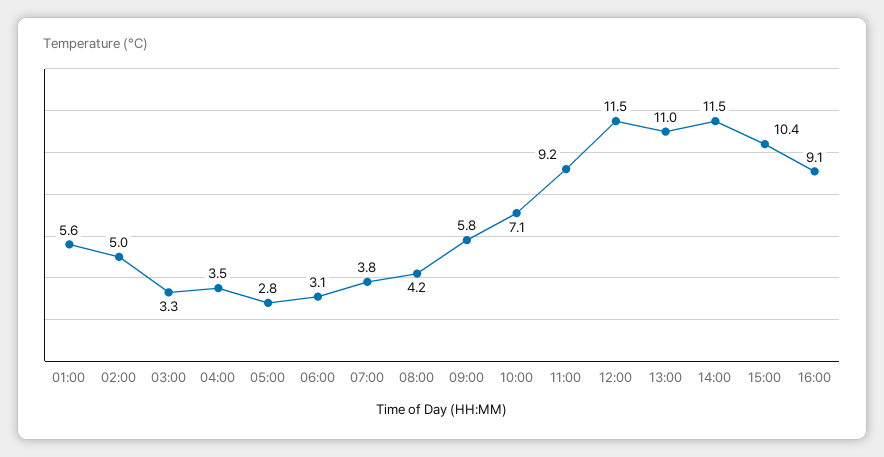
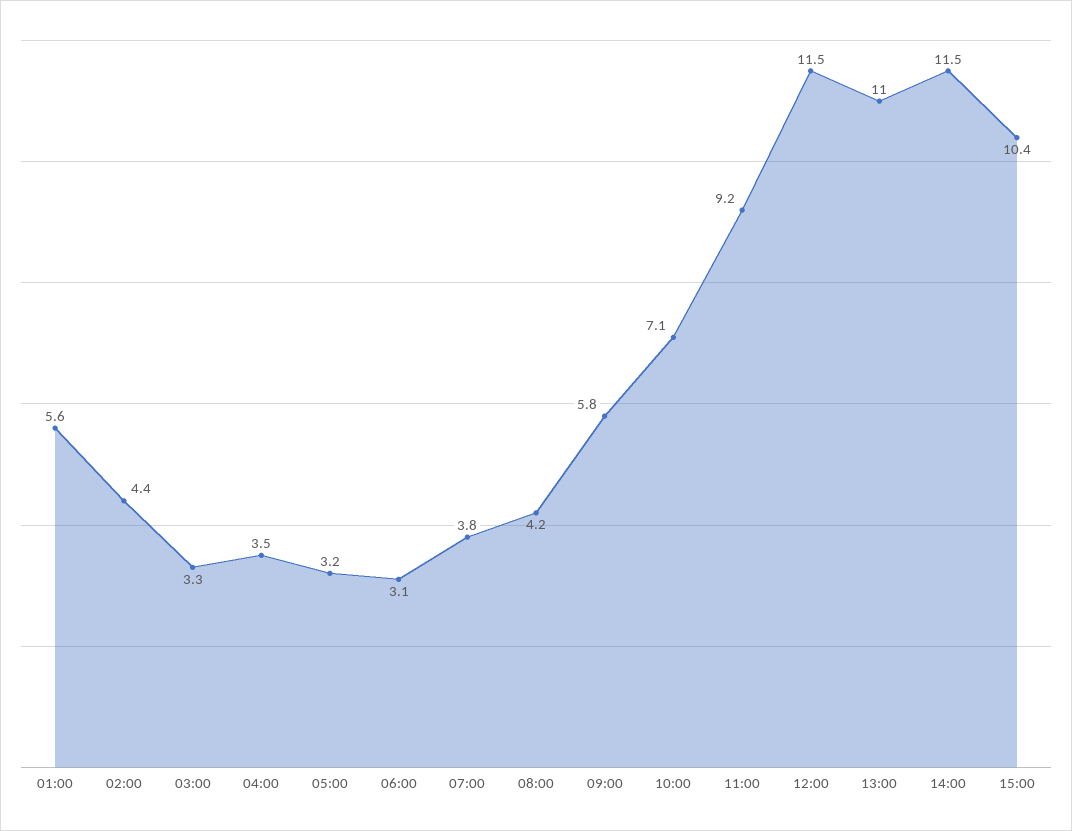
02:00: 5 -> 4.4
05:00: 2.8 -> 3.2
16:00: 9.1 -> none

